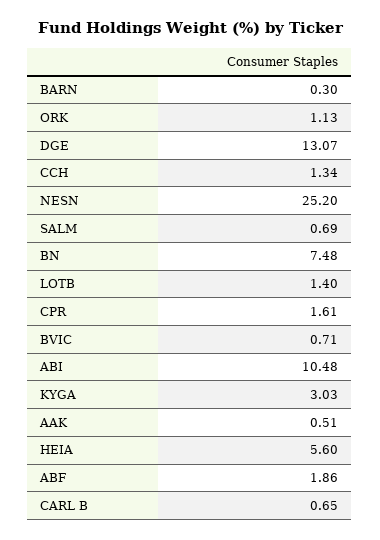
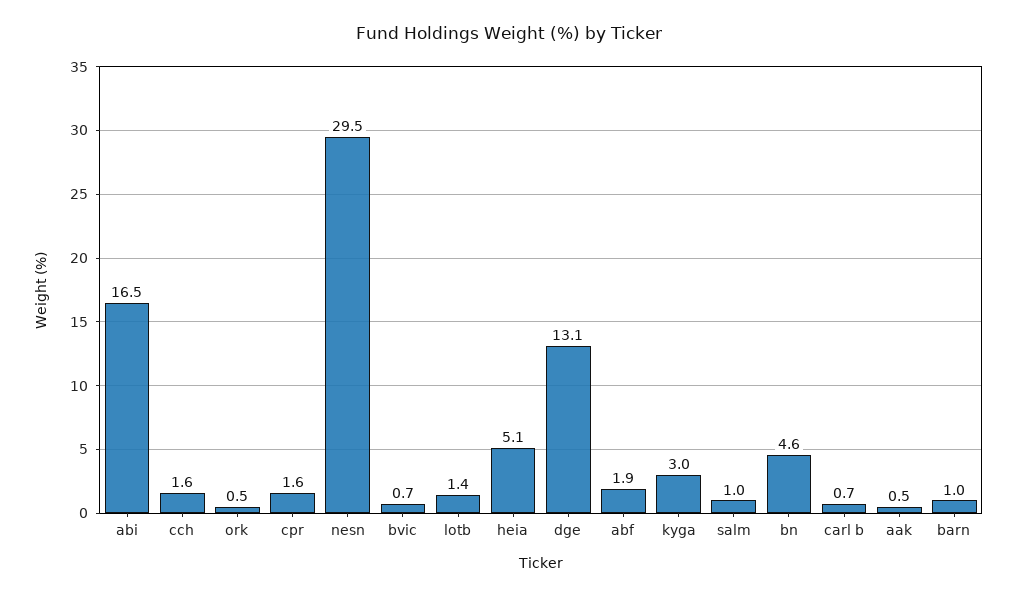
BARN: 0.3 -> 1
ORK: 1.13 -> 0.5
CCH: 1.34 -> 1.6
NESN: 25.2 -> 29.5
SALM: 0.69 -> 1
BN: 7.48 -> 4.6
ABI: 10.48 -> 16.5
HEIA: 5.6 -> 5.1

